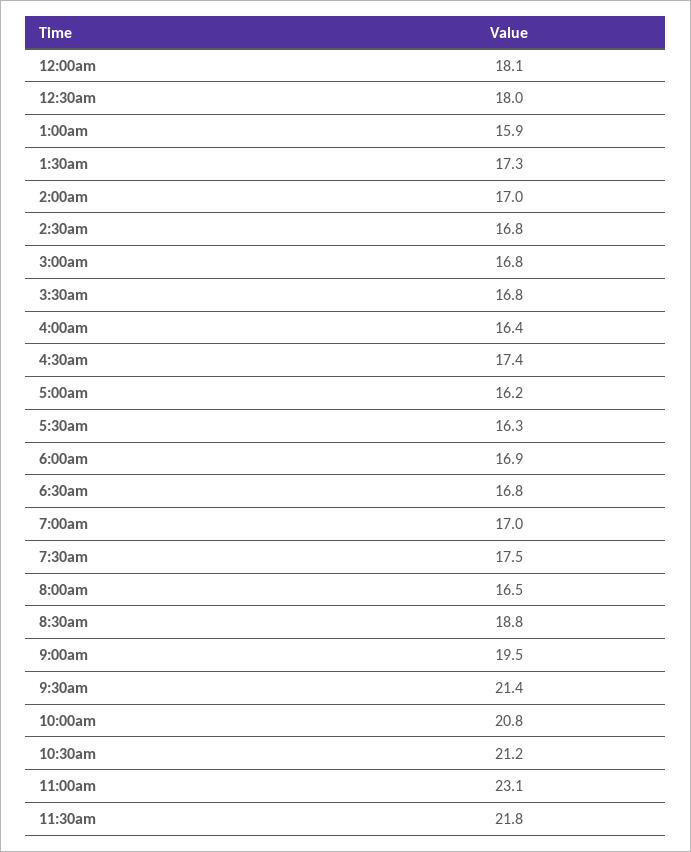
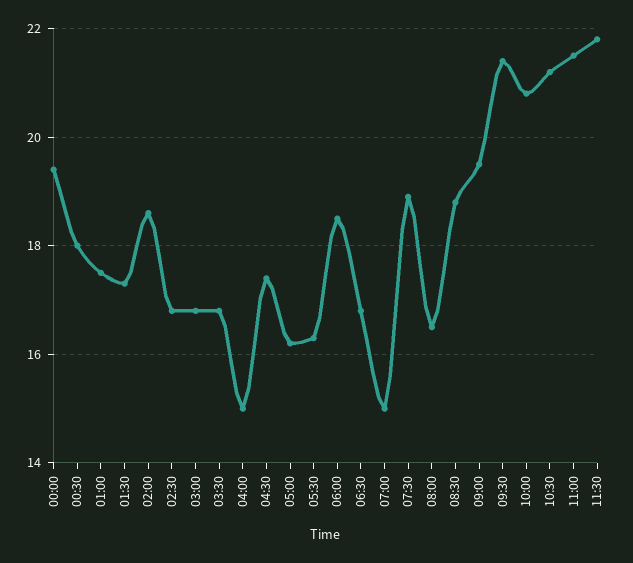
12:00am: 18.1 -> 19.5
1:00am: 15.9 -> 17.5
2:00am: 17 -> 18.5
4:00am: 16.4 -> 15
6:00am: 16.9 -> 18.5
7:00am: 17 -> 15
7:30am: 17.5 -> 19
11:00am: 23.1 -> 21.5

